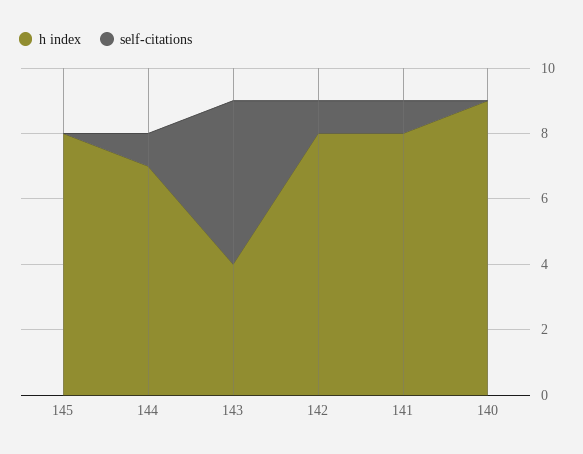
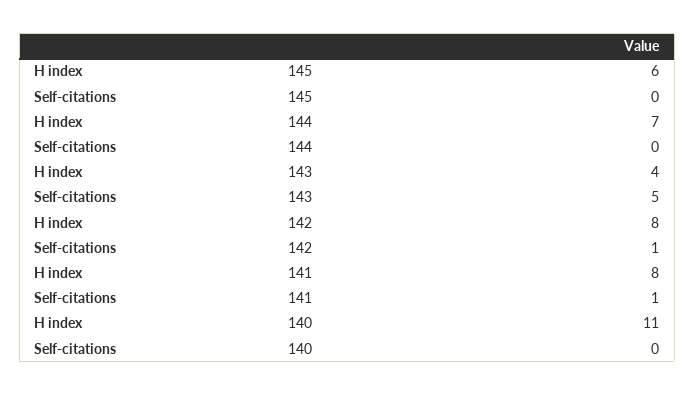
h index, 145: 8 -> 6
self-citations, 144: 1 -> 0
h index, 140: 9 -> 11

